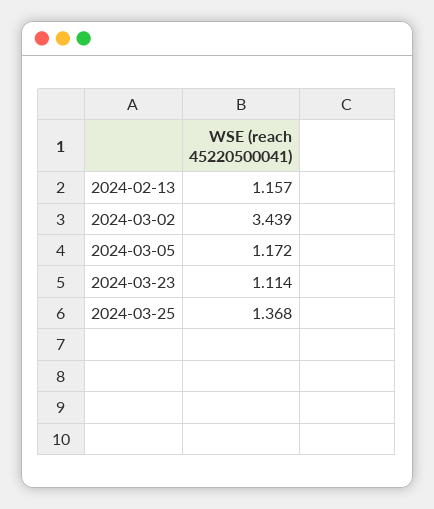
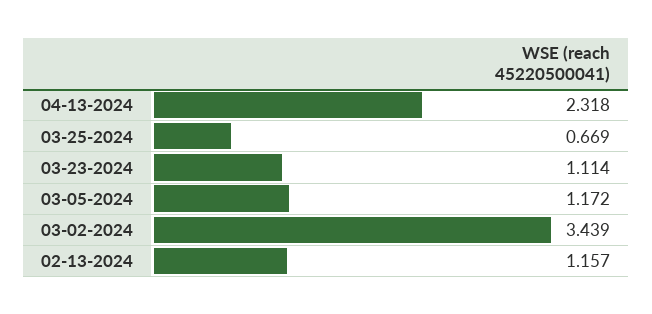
2024-03-25: 1.368 -> 0.669
04-13-2024: none -> 2.318

